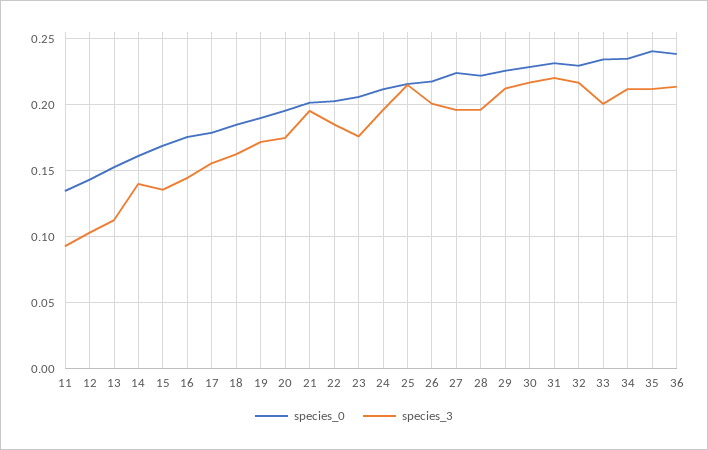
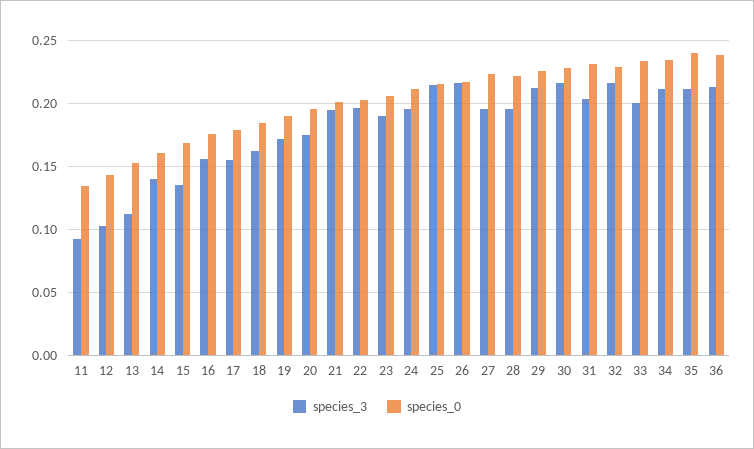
species_3, 16: 0.145 -> 0.155
species_3, 22: 0.185 -> 0.195
species_3, 23: 0.175 -> 0.19
species_3, 26: 0.2 -> 0.215
species_3, 31: 0.22 -> 0.205

